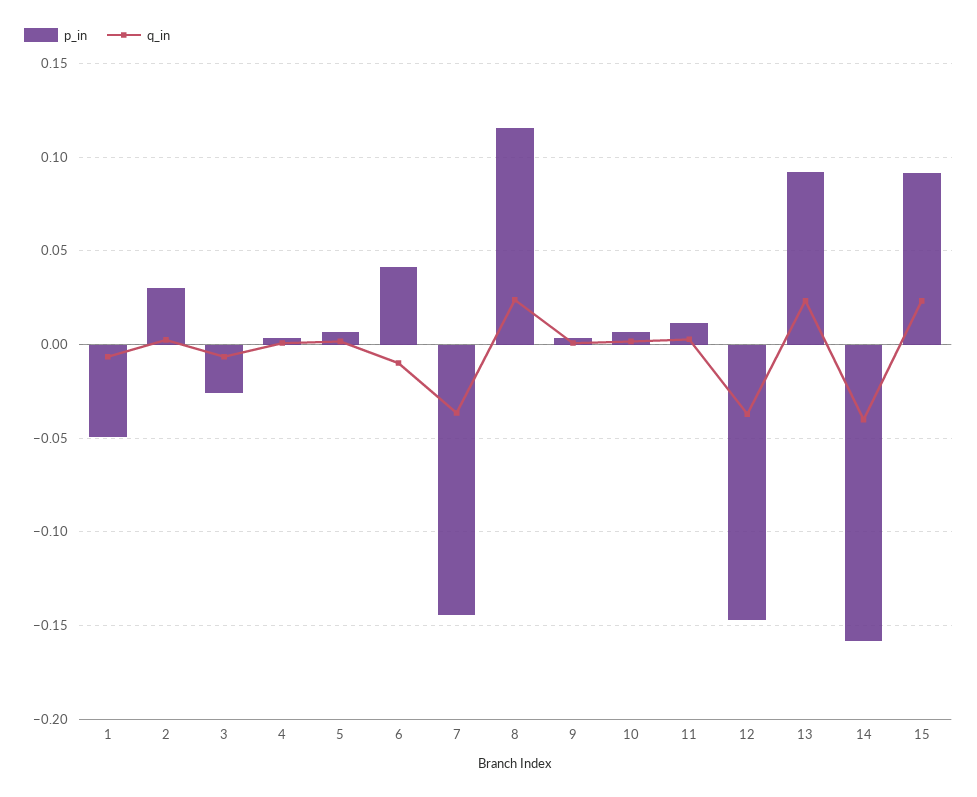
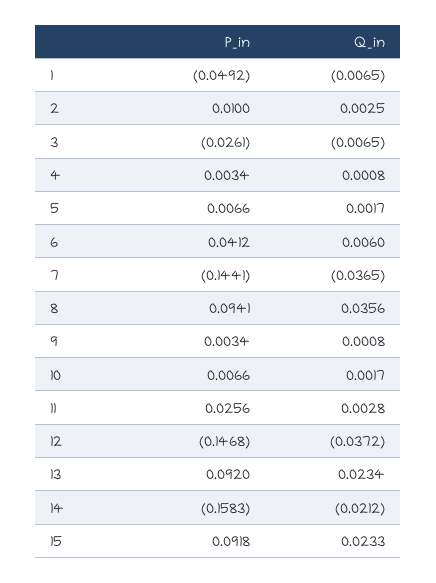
p_in, 2: 0.03 -> 0.01
q_in, 6: -0.01 -> 0.006
p_in, 8: 0.115 -> 0.0941
q_in, 8: 0.025 -> 0.0356
p_in, 11: 0.01 -> 0.0256
q_in, 14: -0.04 -> -0.0212

